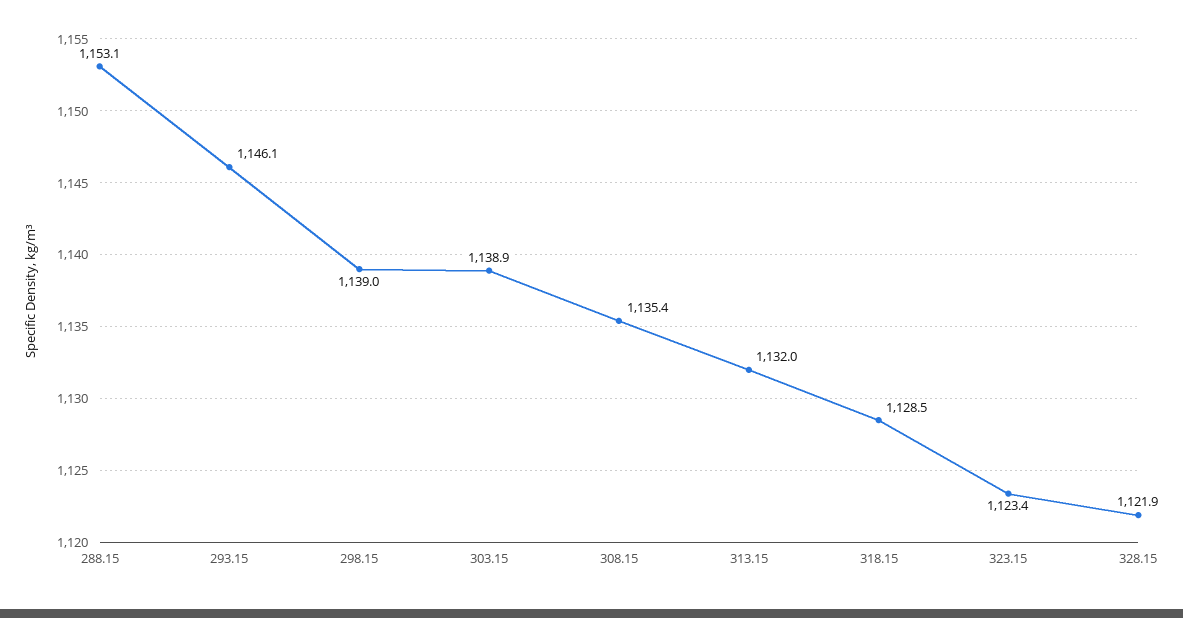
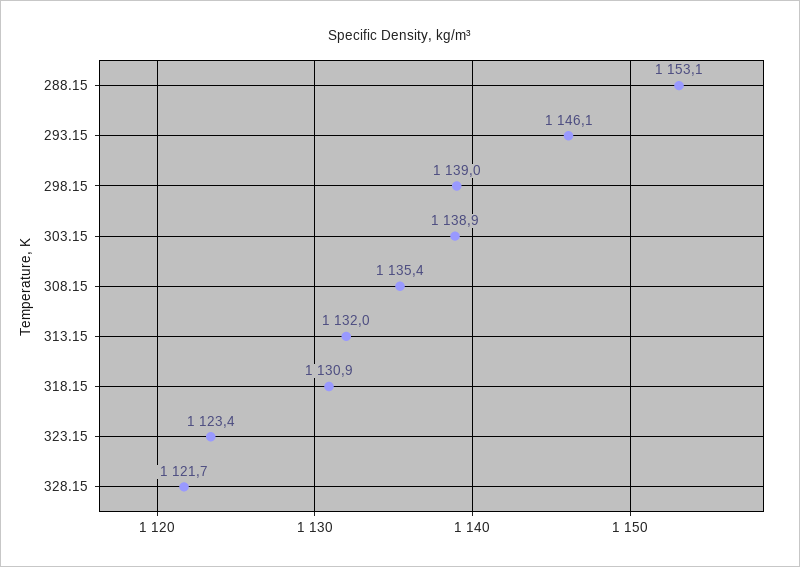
318.15: 1128.5 -> 1130.9
328.15: 1121.9 -> 1121.7

